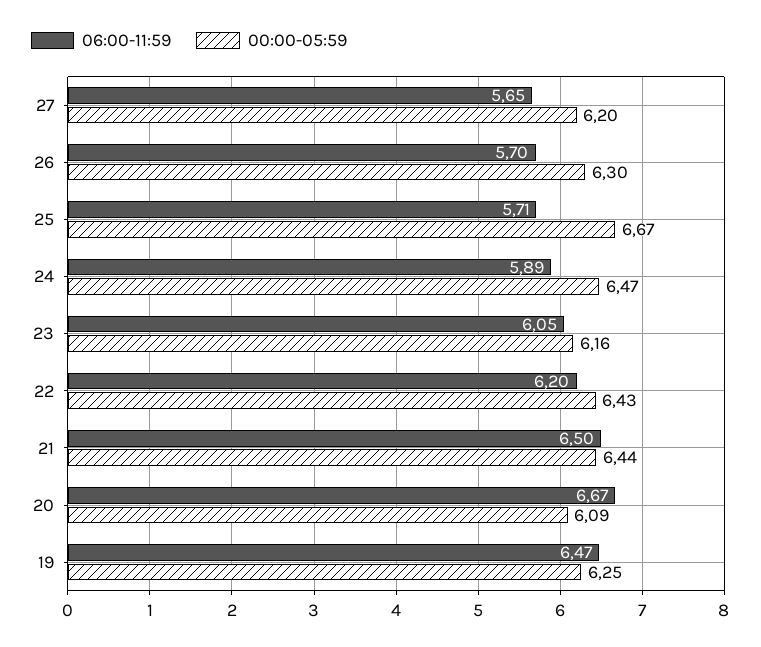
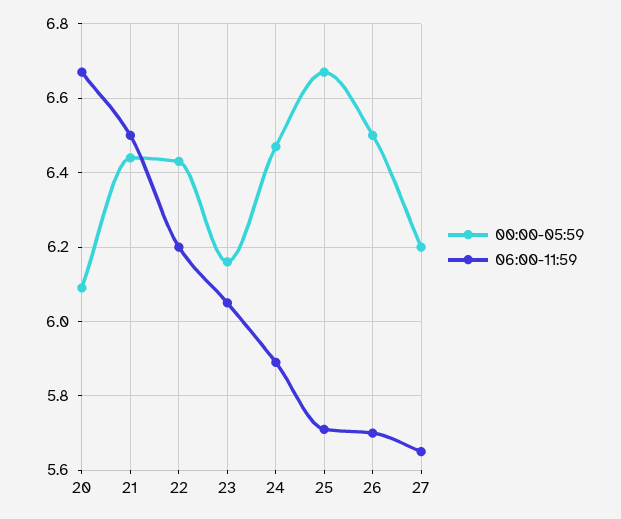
00:00-05:59, 26: 6.3 -> 6.5
06:00-11:59, 19: 6.47 -> none
00:00-05:59, 19: 6.25 -> none

